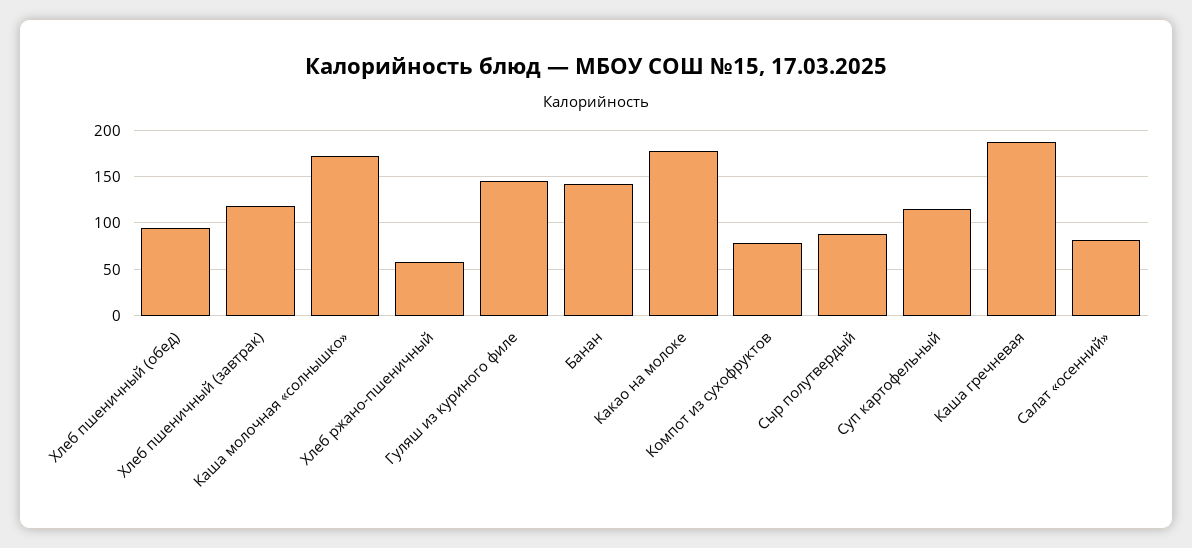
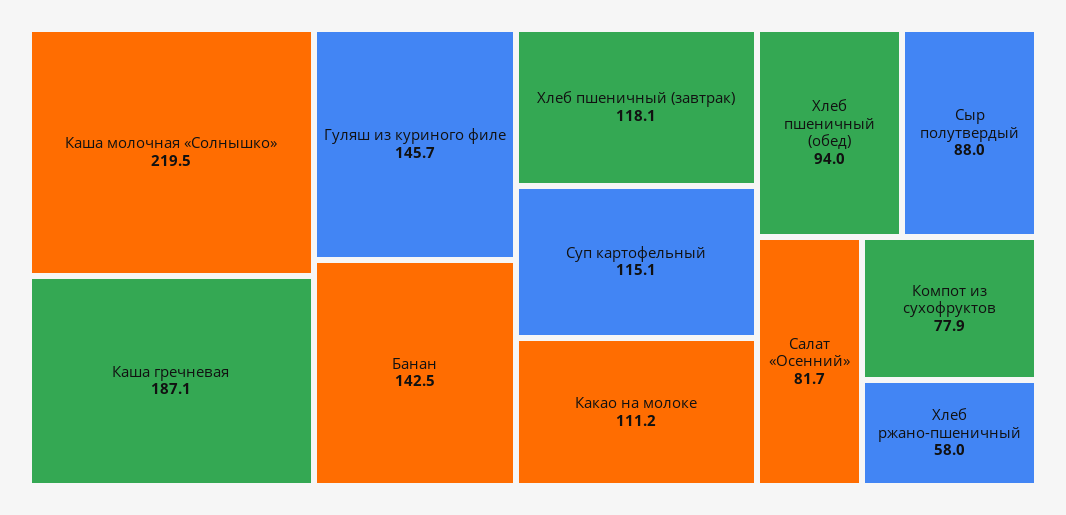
Каша молочная «солнышко»: 170 -> 219.5
Какао на молоке: 180 -> 111.2

